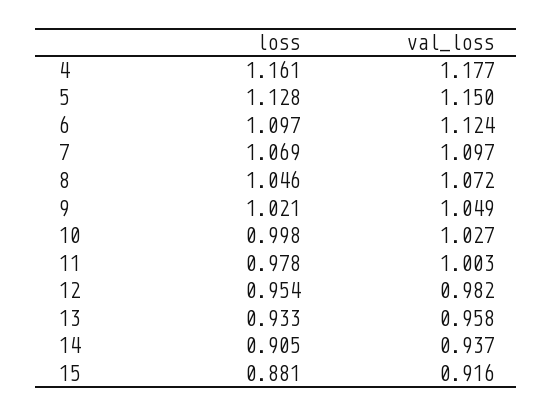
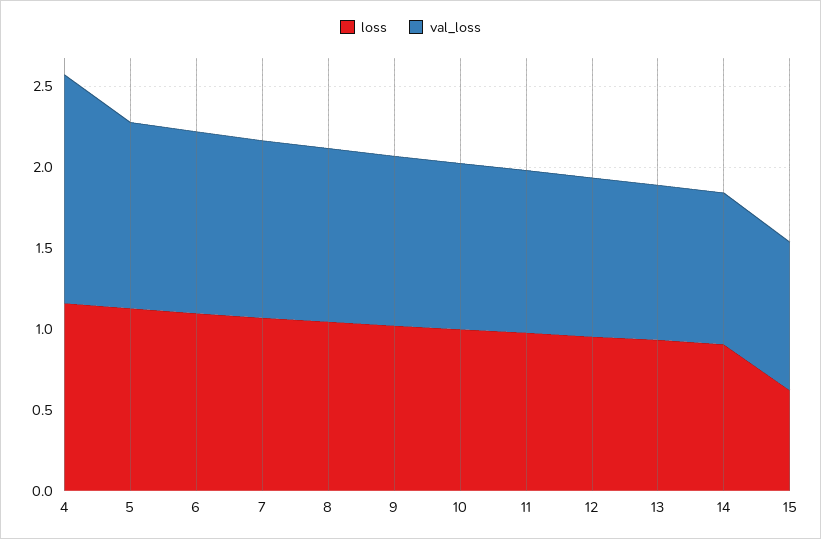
val_loss, 4: 1.177 -> 1.4
loss, 15: 0.881 -> 0.6

